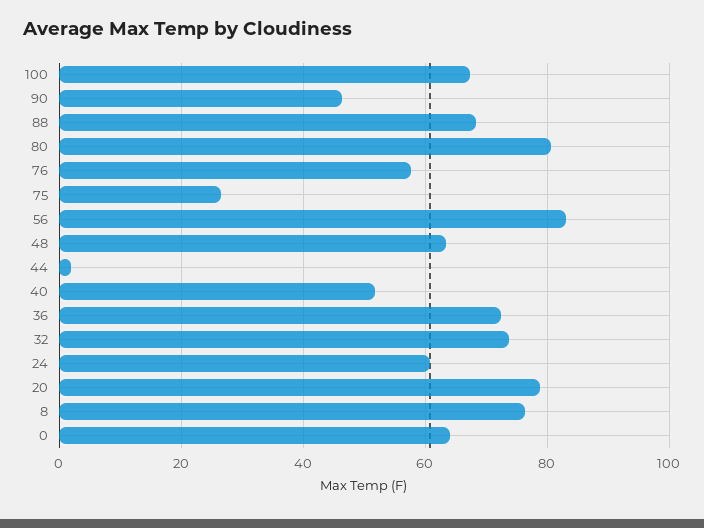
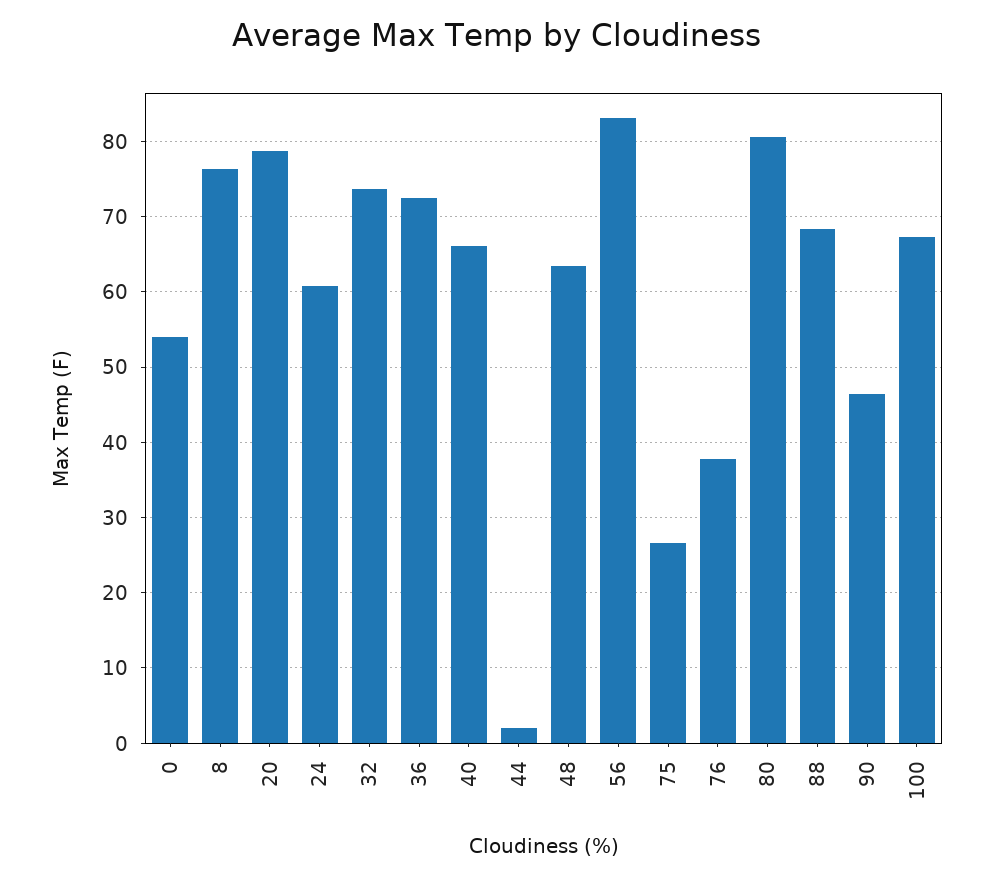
76: 58 -> 38
40: 52 -> 66
0: 64 -> 54

